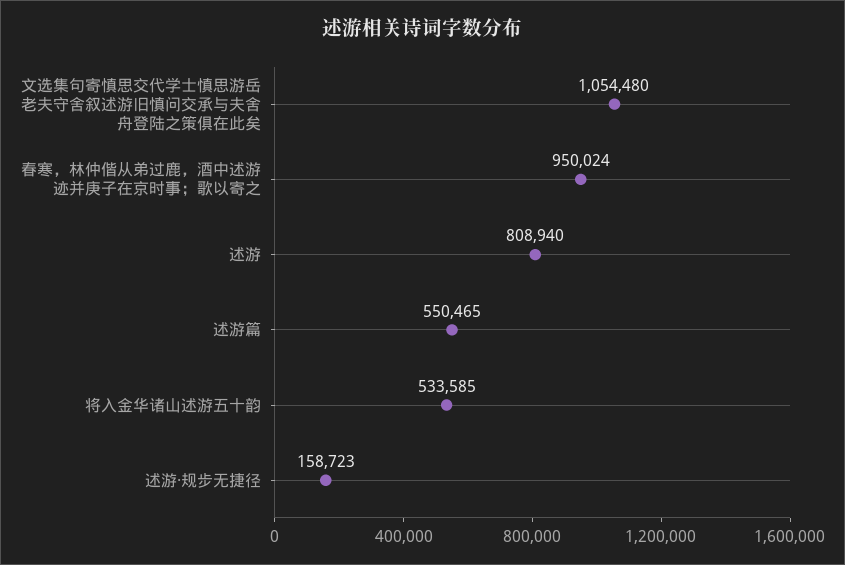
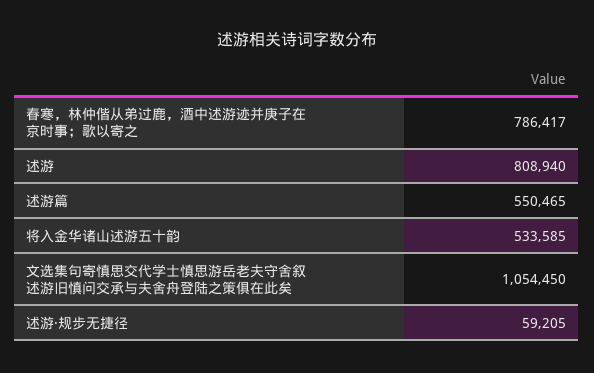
文选集句寄慎思交代学士慎思游岳老夫守舍叙述游旧慎问交承与夫舍舟登陆之策俱在此矣: 1054480 -> 1054450
春寒，林仲偕从弟过鹿，酒中述游迹并庚子在京时事；歌以寄之: 950024 -> 786417
述游·规步无捷径: 158723 -> 59205

